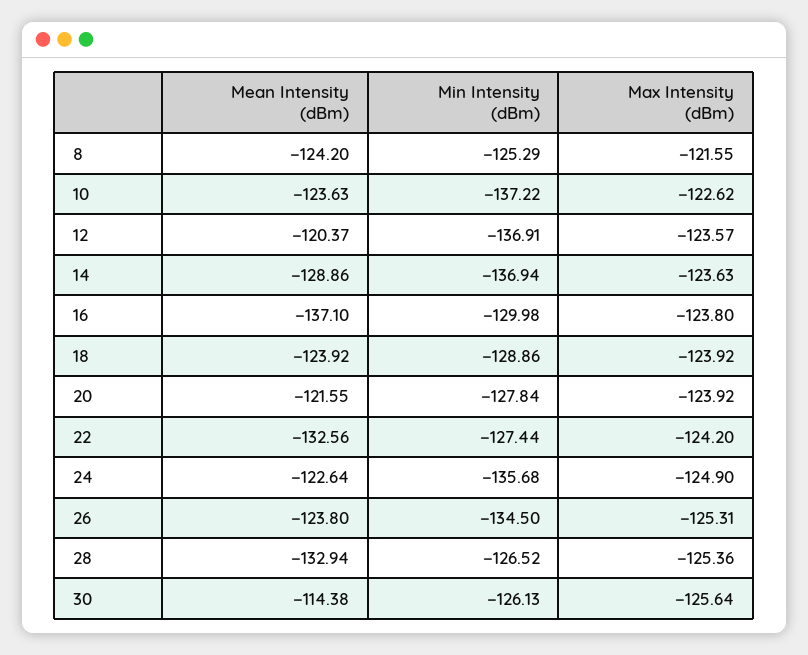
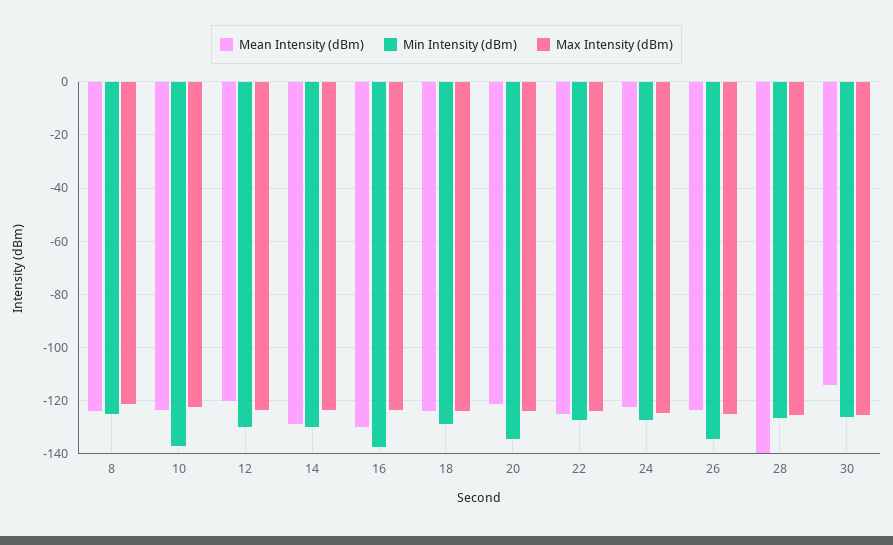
Min Intensity (dBm), 12: -136.91 -> -130
Min Intensity (dBm), 14: -136.94 -> -130
Mean Intensity (dBm), 16: -137.1 -> -130
Min Intensity (dBm), 16: -129.98 -> -137.5
Min Intensity (dBm), 20: -127.84 -> -135
Mean Intensity (dBm), 22: -132.56 -> -125
Min Intensity (dBm), 24: -135.68 -> -127.5
Mean Intensity (dBm), 28: -132.94 -> -140

